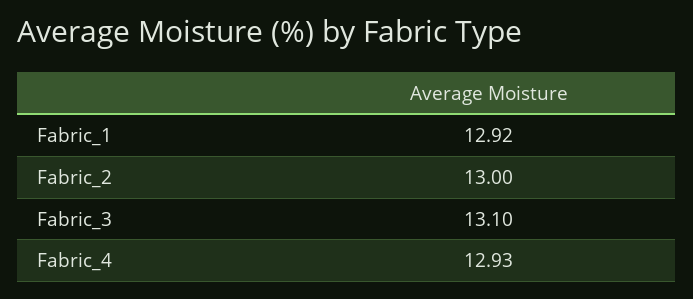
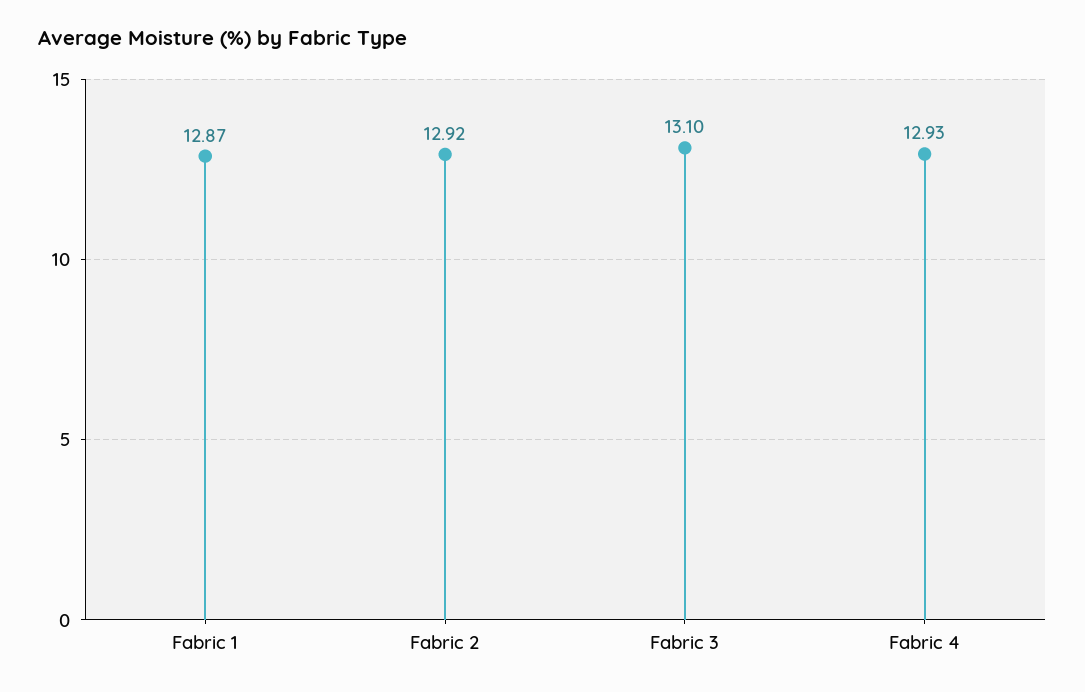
Fabric_1: 12.92 -> 12.87
Fabric_2: 13 -> 12.92

